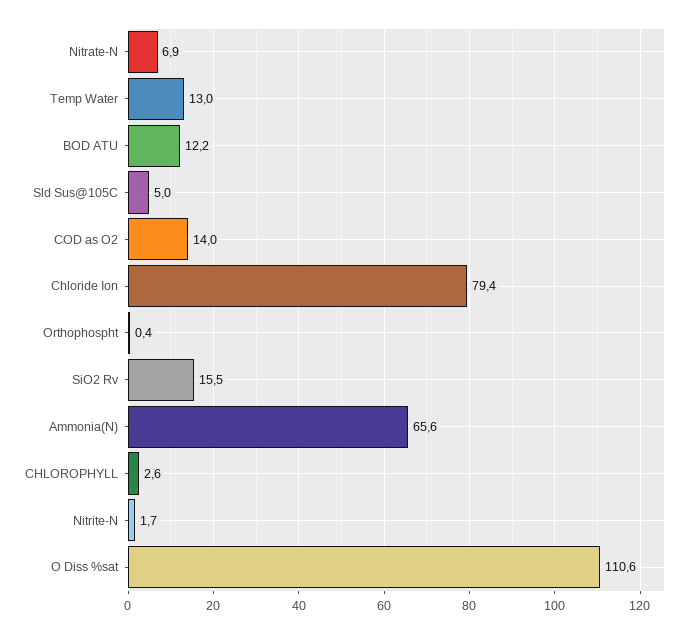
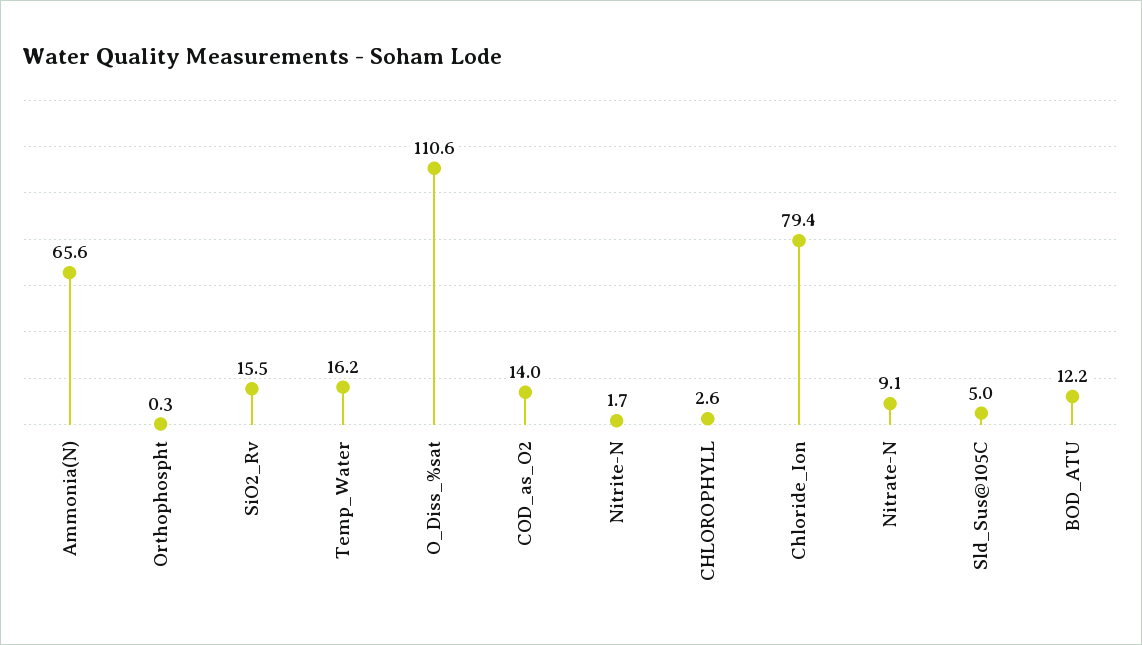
Nitrate-N: 6.9 -> 9.1
Temp Water: 13 -> 16.2
Orthophospht: 0.4 -> 0.3

